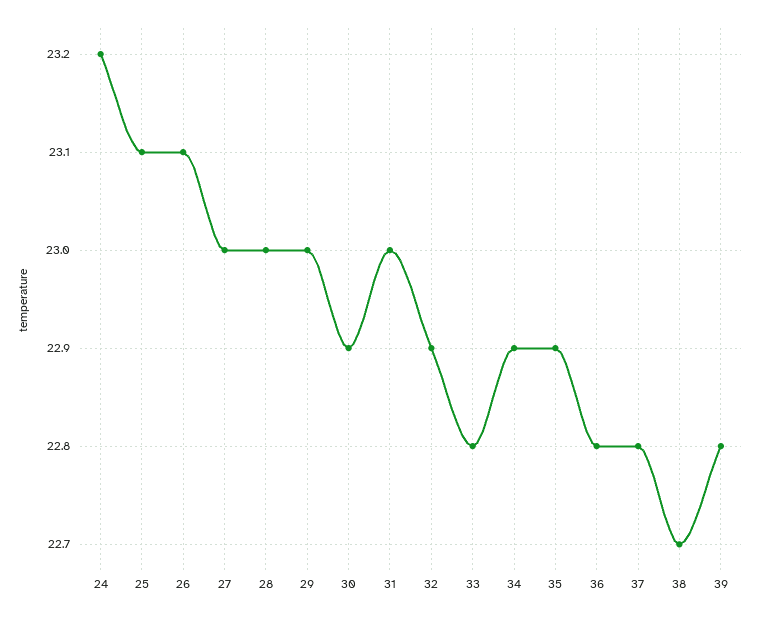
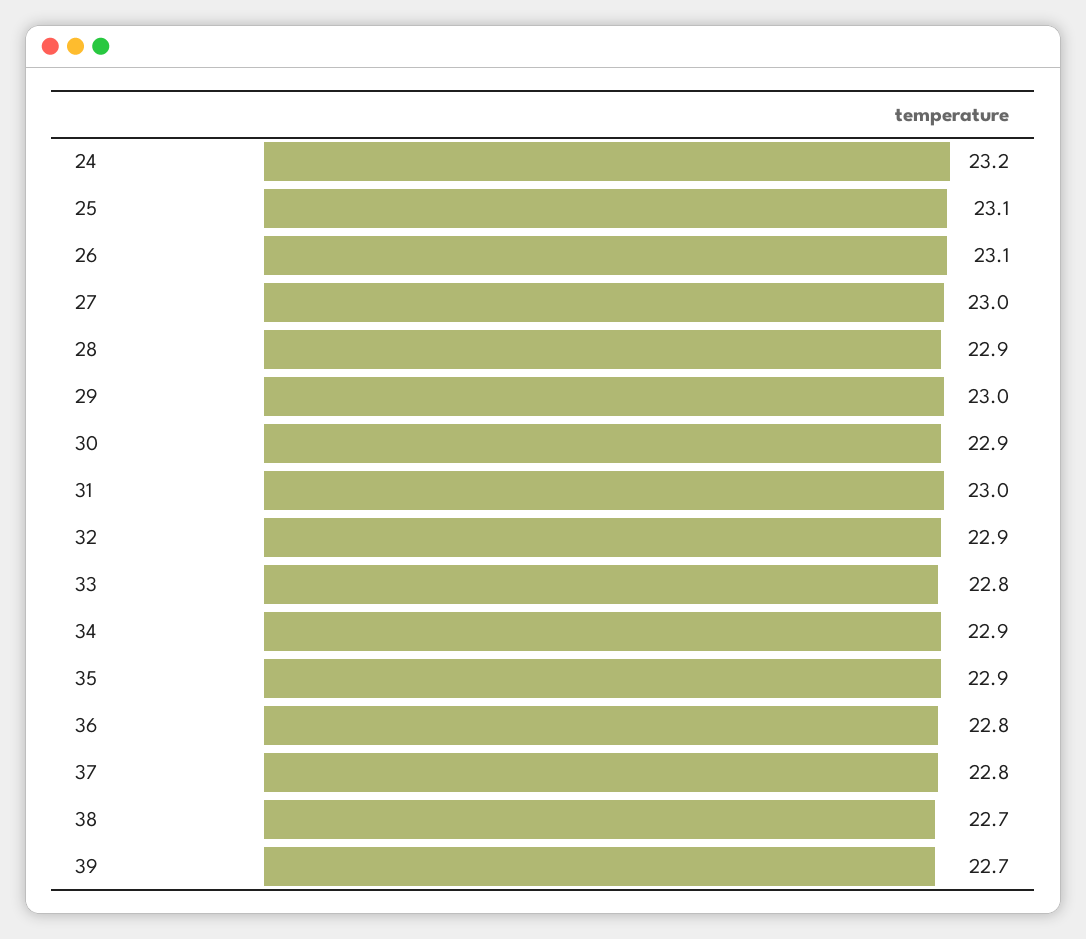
28: 23 -> 22.9
39: 22.8 -> 22.7

